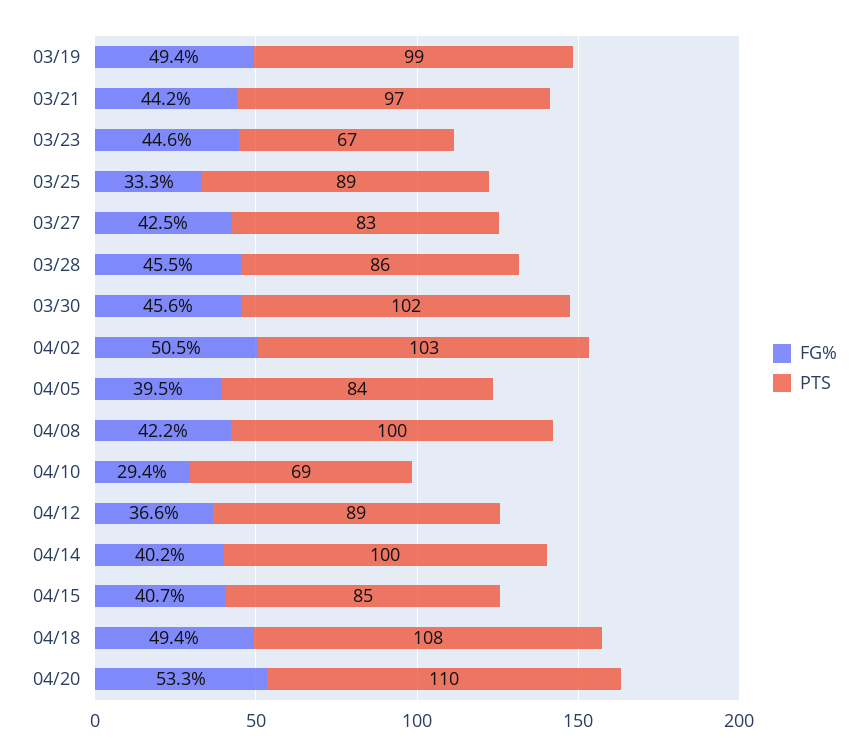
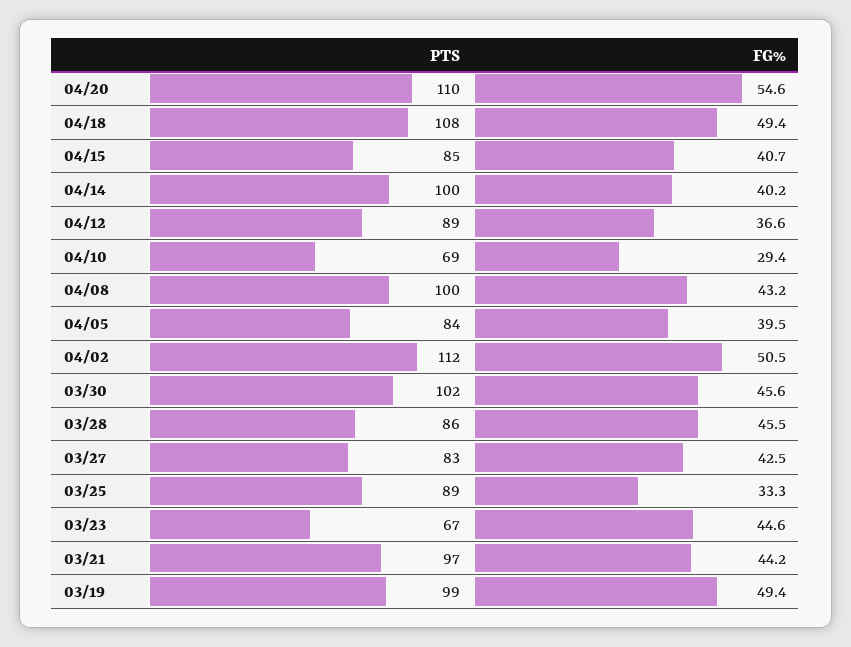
PTS, 04/02: 103 -> 112
FG%, 04/08: 42.2 -> 43.2
FG%, 04/20: 53.3 -> 54.6

